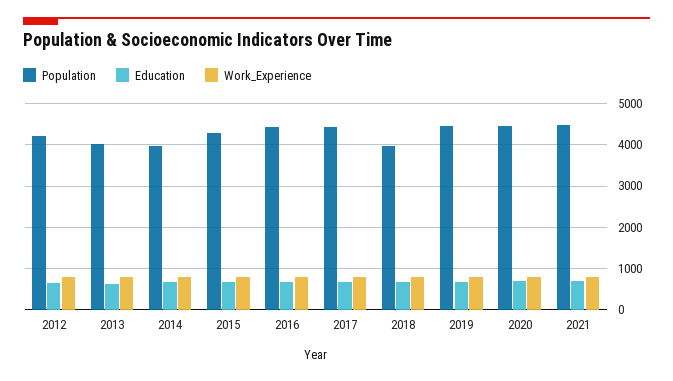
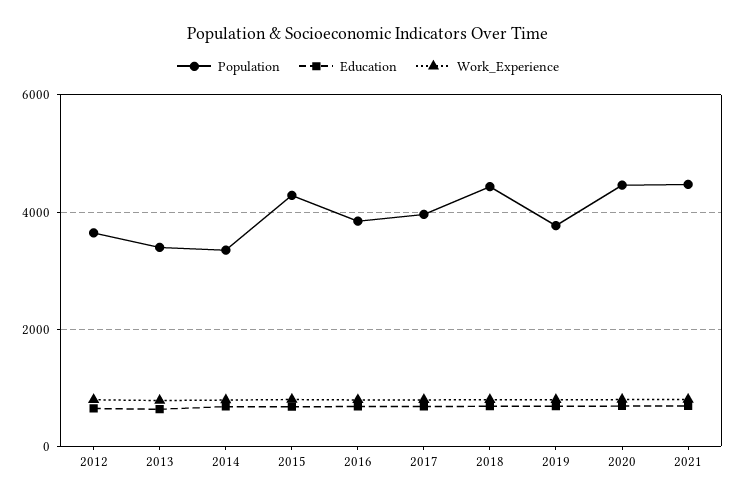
Population, 2012: 4200 -> 3600
Population, 2013: 4000 -> 3400
Population, 2014: 4000 -> 3400
Population, 2016: 4400 -> 3800
Population, 2017: 4400 -> 4000
Population, 2018: 4000 -> 4400
Population, 2019: 4400 -> 3800

